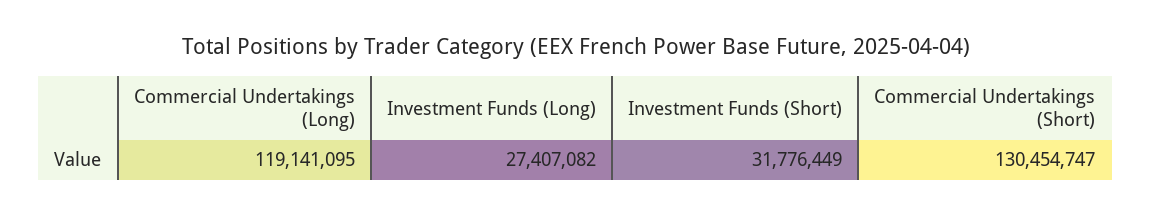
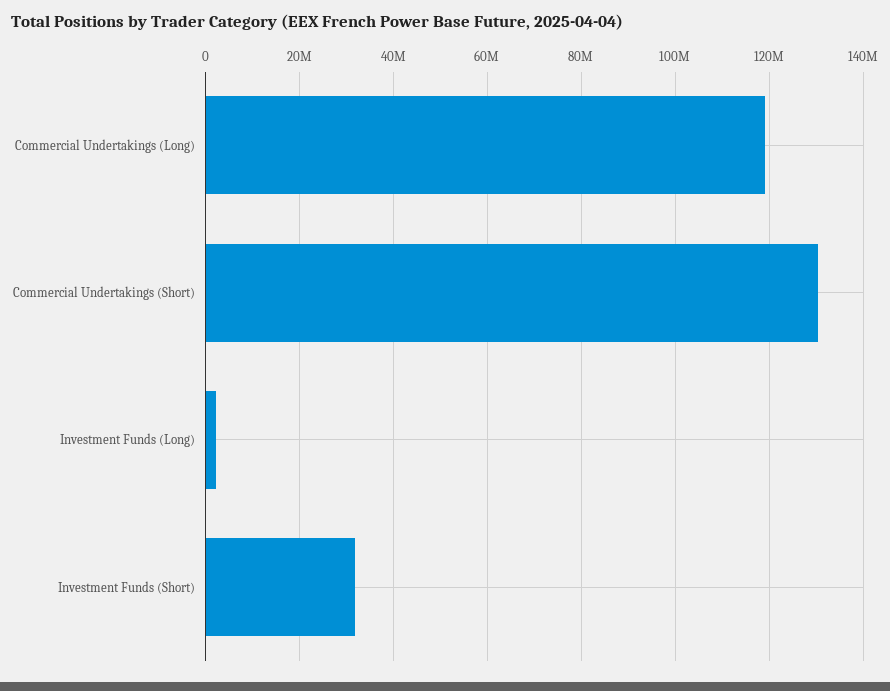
Investment Funds (Long): 27407082 -> 2000000

